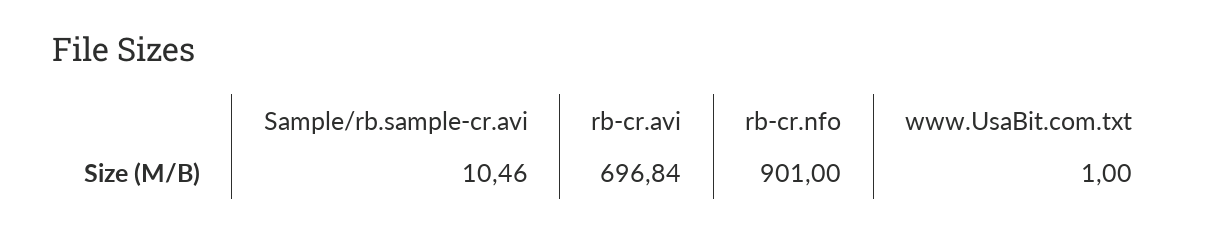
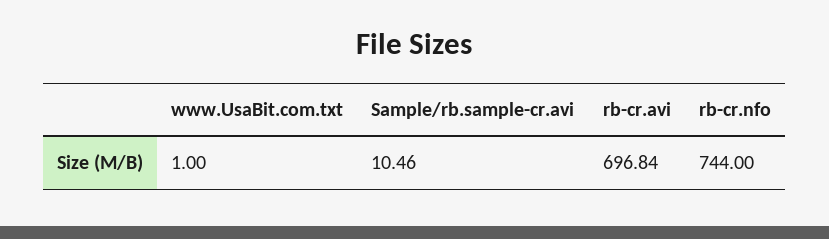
rb-cr.nfo: 901 -> 744

